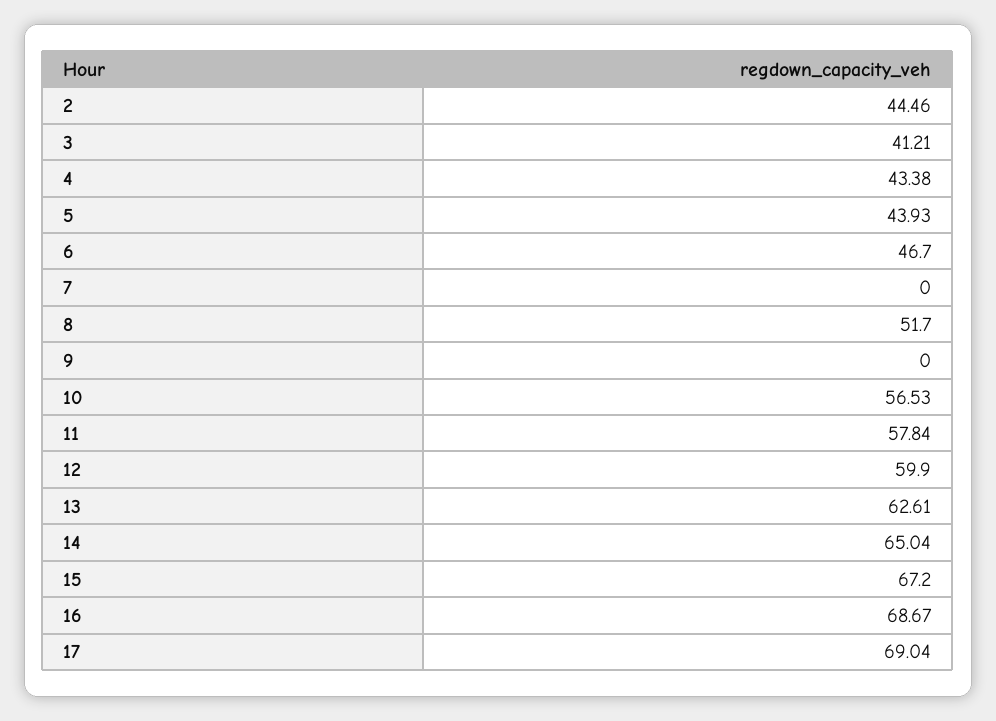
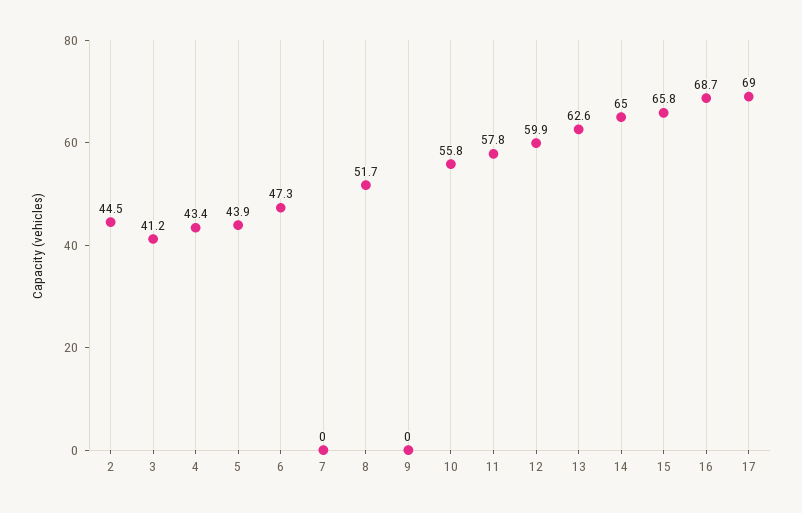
6: 46.7 -> 47.3
10: 56.53 -> 55.8
15: 67.2 -> 65.8

